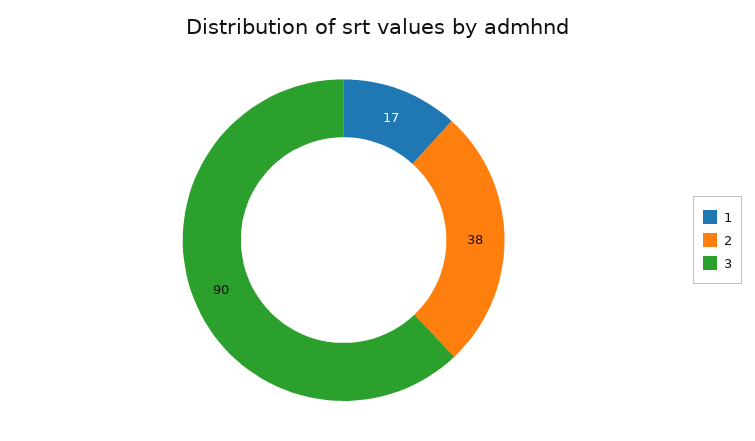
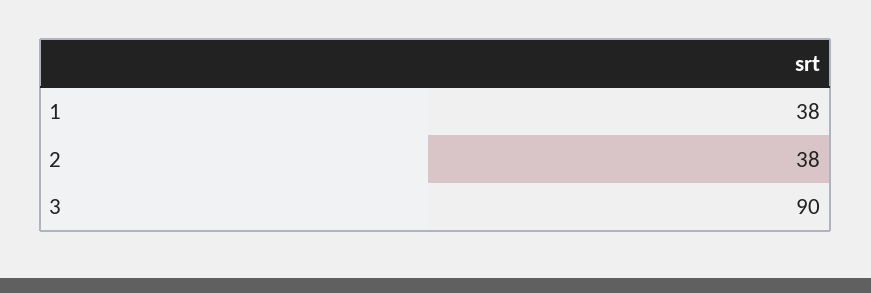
1: 17 -> 38

